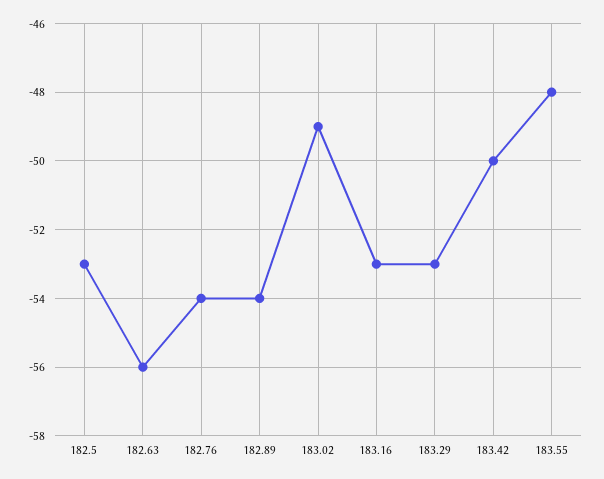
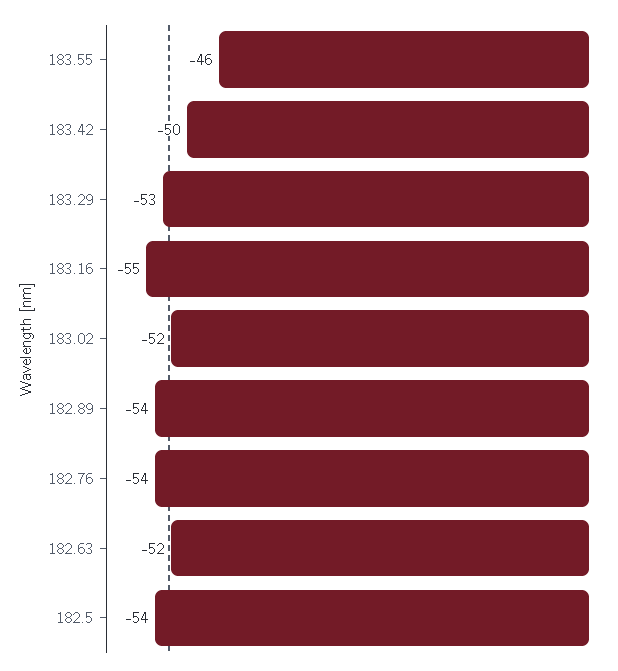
182.5: -53 -> -54
182.63: -56 -> -52
183.02: -49 -> -52
183.16: -53 -> -55
183.55: -48 -> -46

